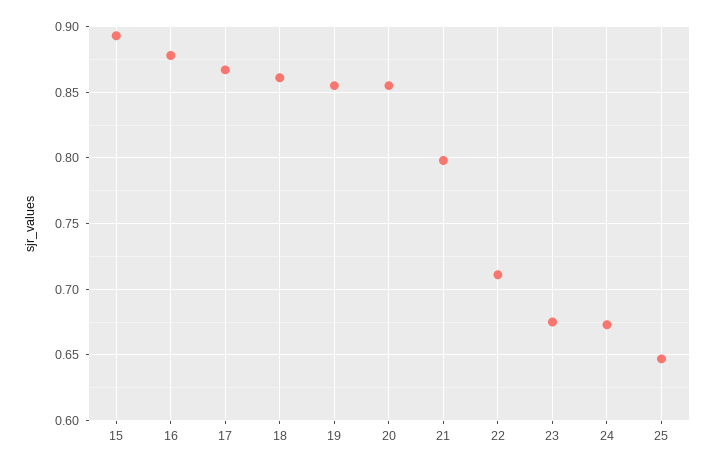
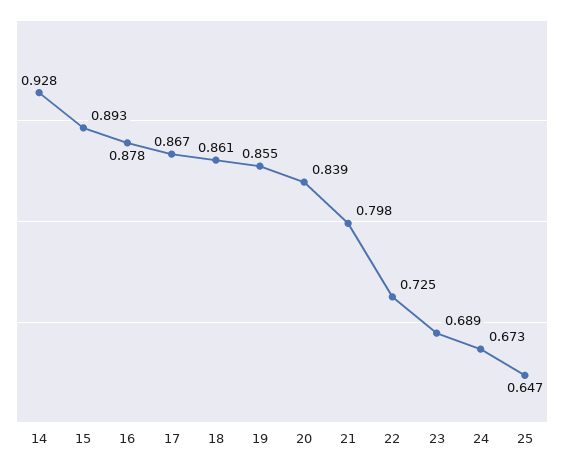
20: 0.855 -> 0.839
22: 0.71 -> 0.725
23: 0.675 -> 0.689
14: none -> 0.928

